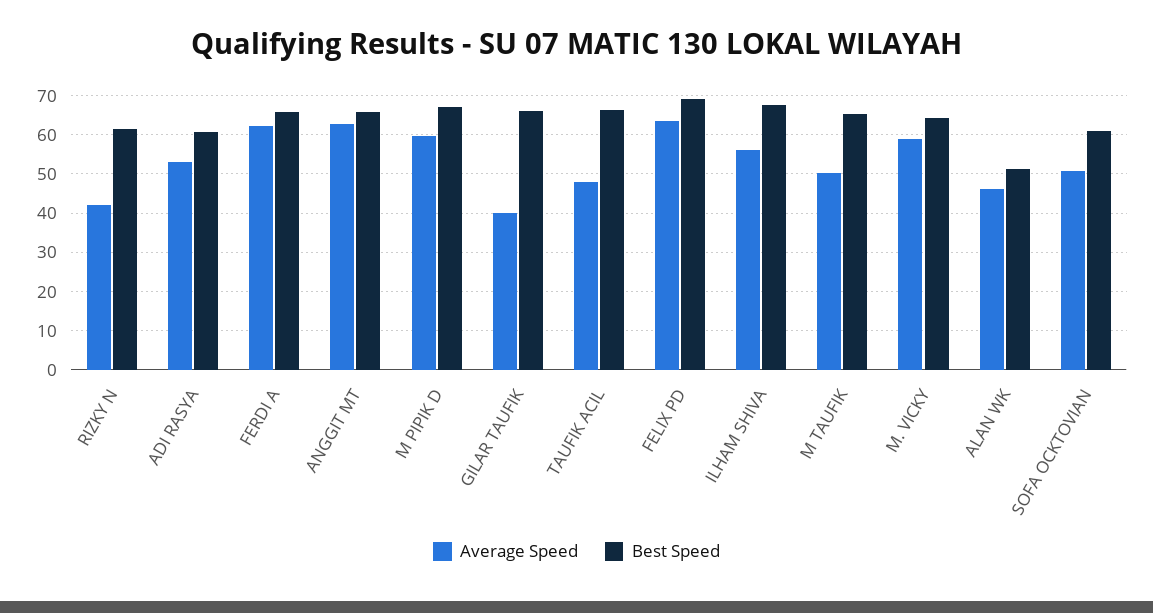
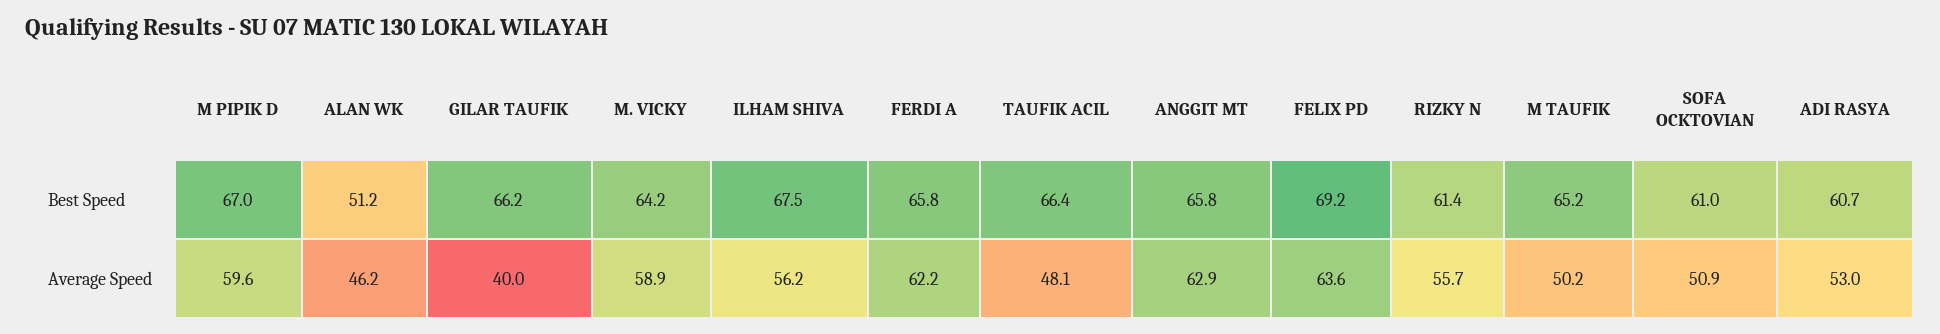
Average Speed, RIZKY N: 42 -> 55.7

